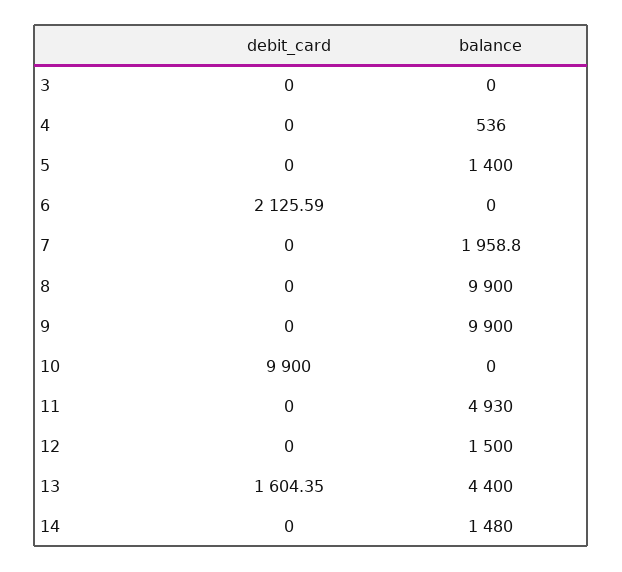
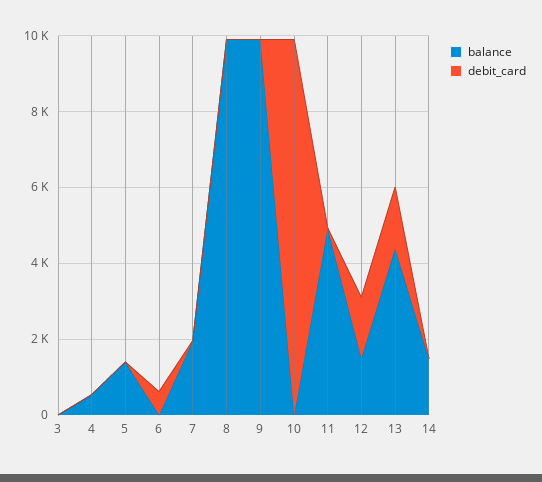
debit_card, 6: 2125.59 -> 500
debit_card, 12: 0 -> 1500

